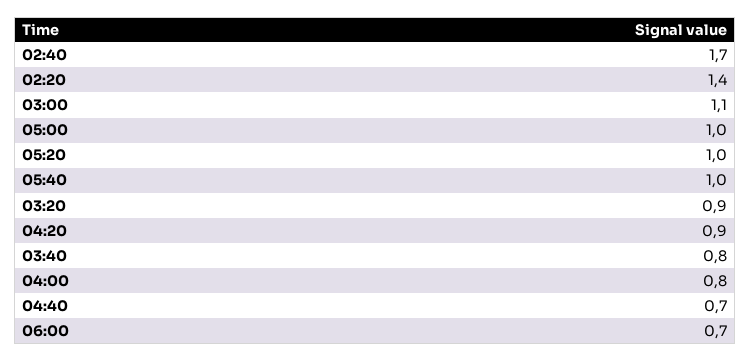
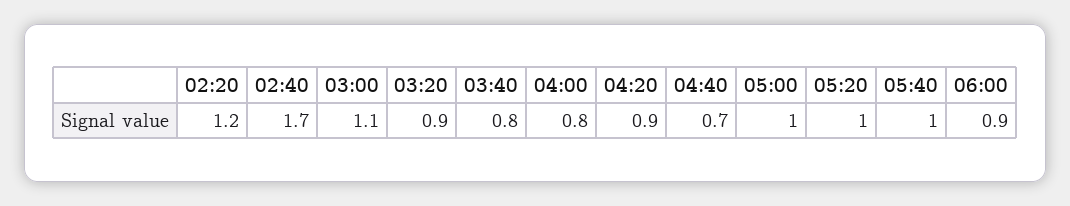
02:20: 1.4 -> 1.2
06:00: 0.7 -> 0.9

